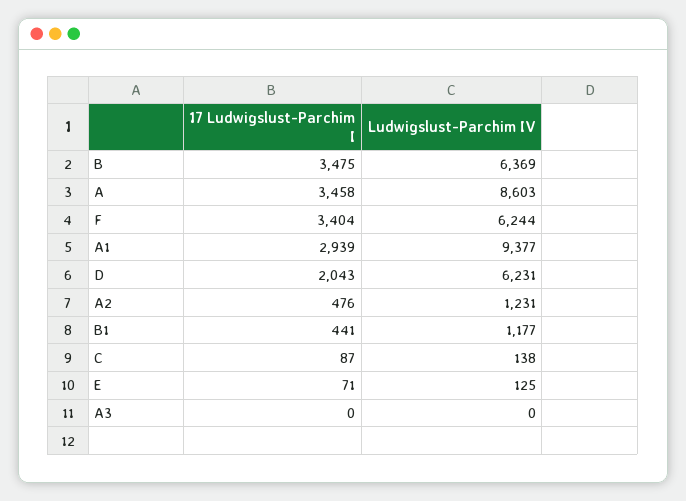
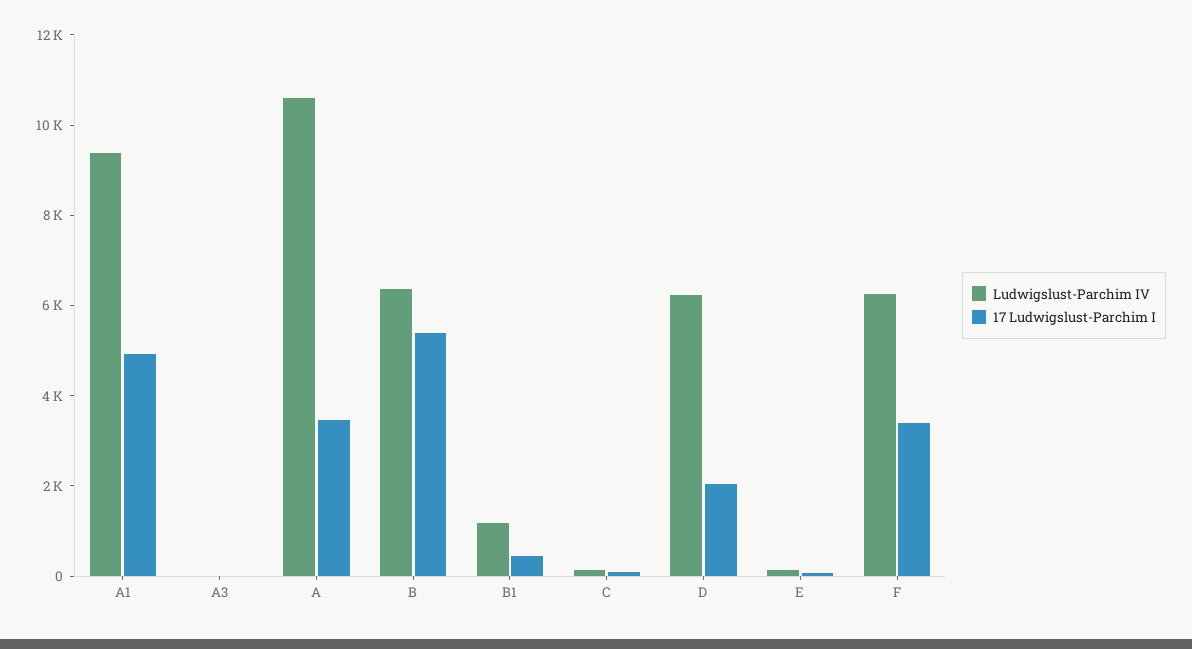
17 Ludwigslust-Parchim I, B: 3475 -> 5500
Ludwigslust-Parchim IV, A: 8603 -> 10500
17 Ludwigslust-Parchim I, A1: 2939 -> 5000
17 Ludwigslust-Parchim I, A2: 476 -> none
Ludwigslust-Parchim IV, A2: 1231 -> none

